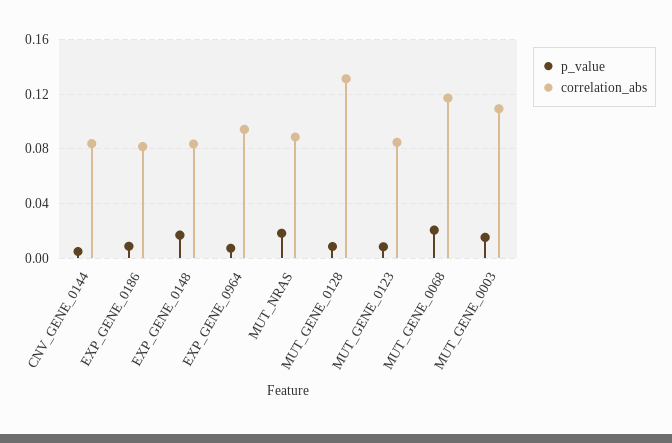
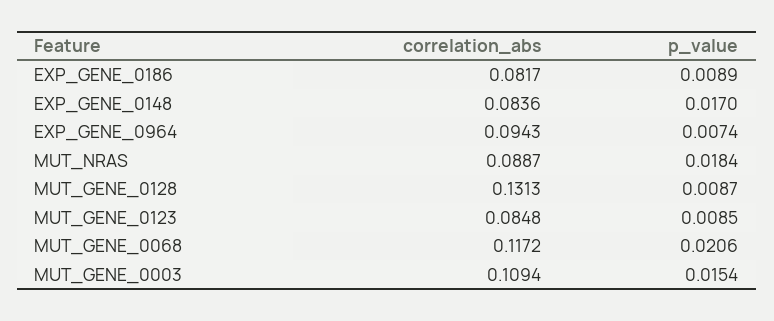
p_value, CNV_GENE_0144: 0.005 -> none
correlation_abs, CNV_GENE_0144: 0.085 -> none

